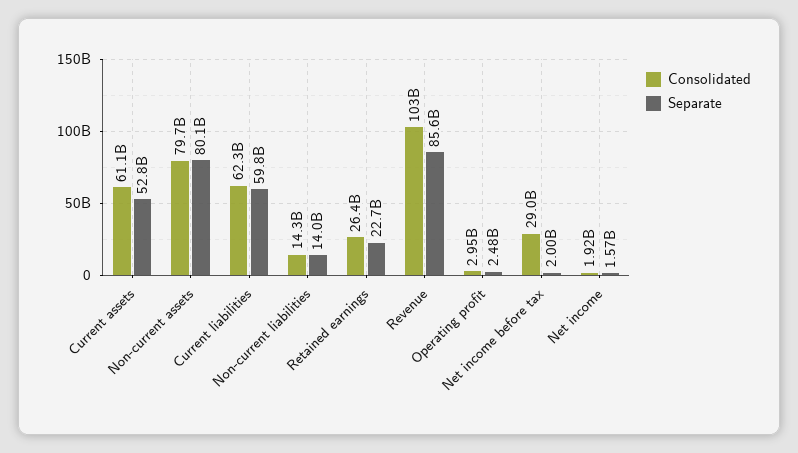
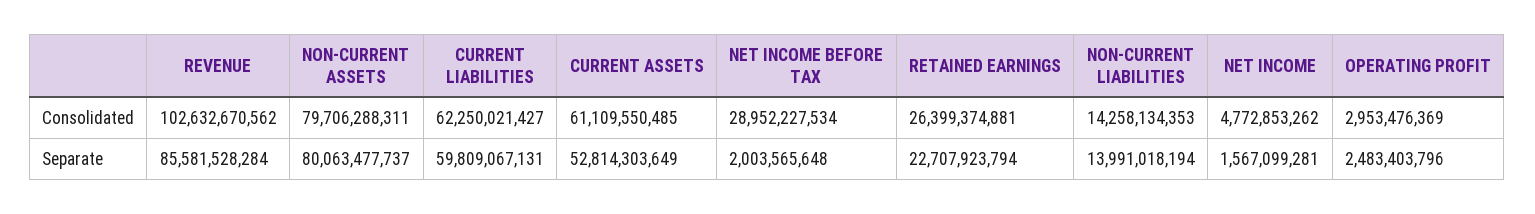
Consolidated, Net income: 1920000000 -> 4772853262

